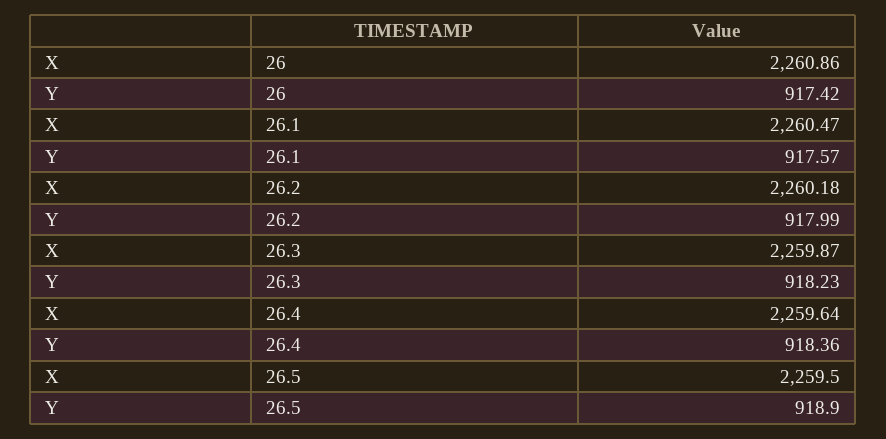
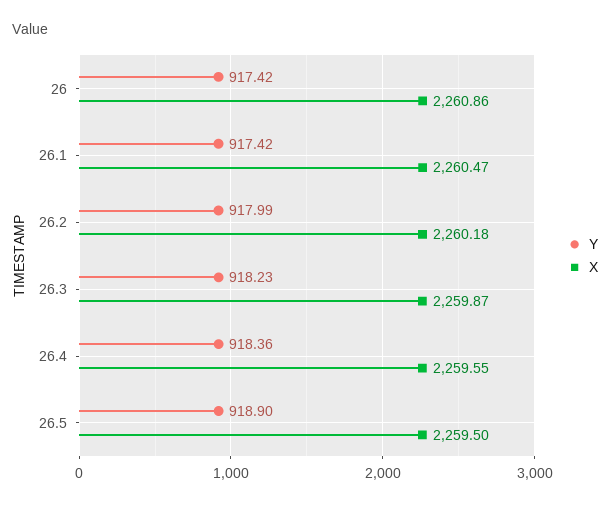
Y, 26.1: 917.57 -> 917.42
X, 26.4: 2259.64 -> 2259.55

